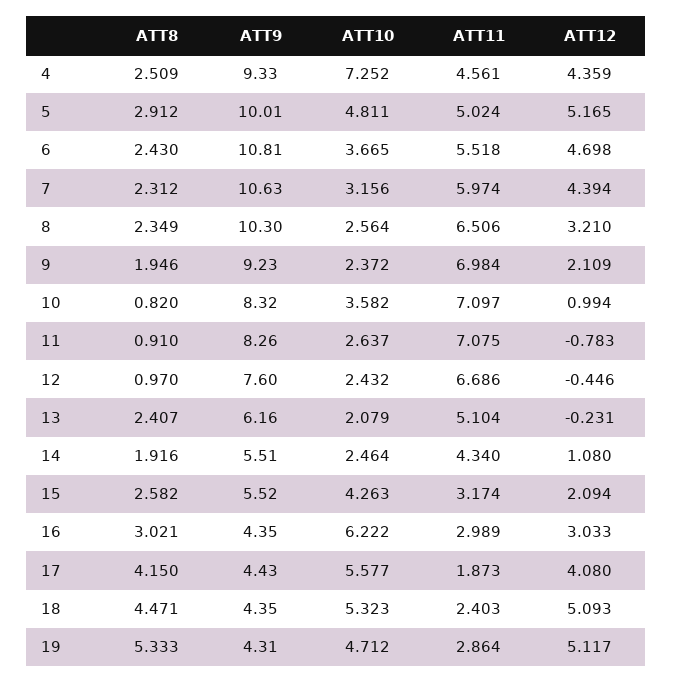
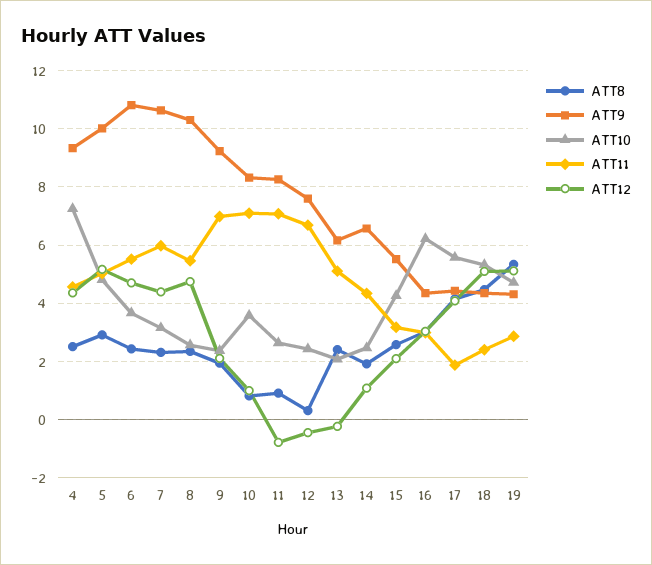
ATT11, 8: 6.506 -> 5.5
ATT12, 8: 3.21 -> 4.75
ATT8, 12: 0.97 -> 0.25
ATT9, 14: 5.51 -> 6.5

